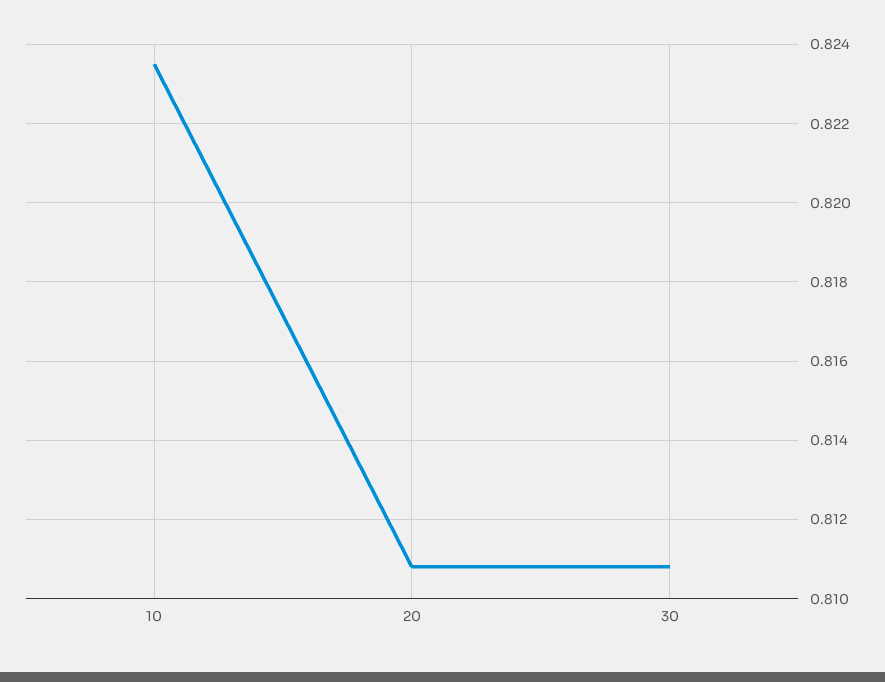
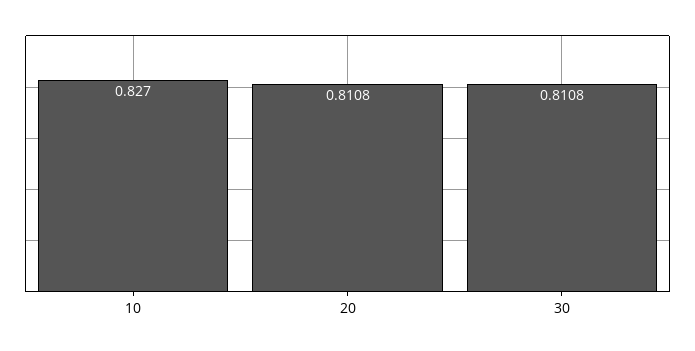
10: 0.8235 -> 0.827

